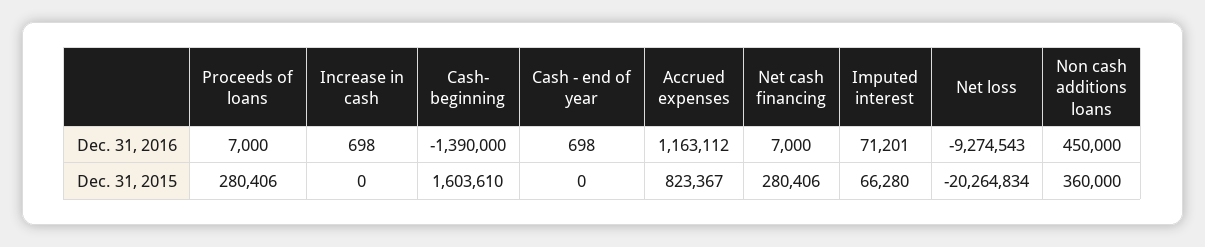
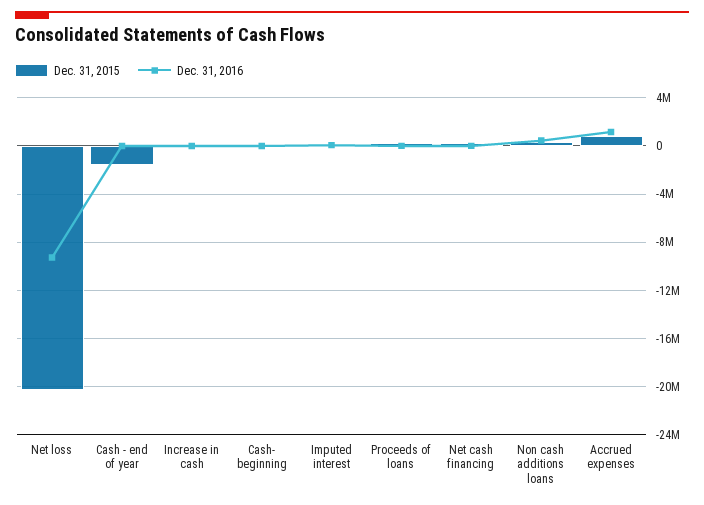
Dec. 31, 2016, Cash- beginning: -1390000 -> 0
Dec. 31, 2015, Cash- beginning: 1603610 -> 0
Dec. 31, 2015, Cash - end of year: 0 -> -1500000

